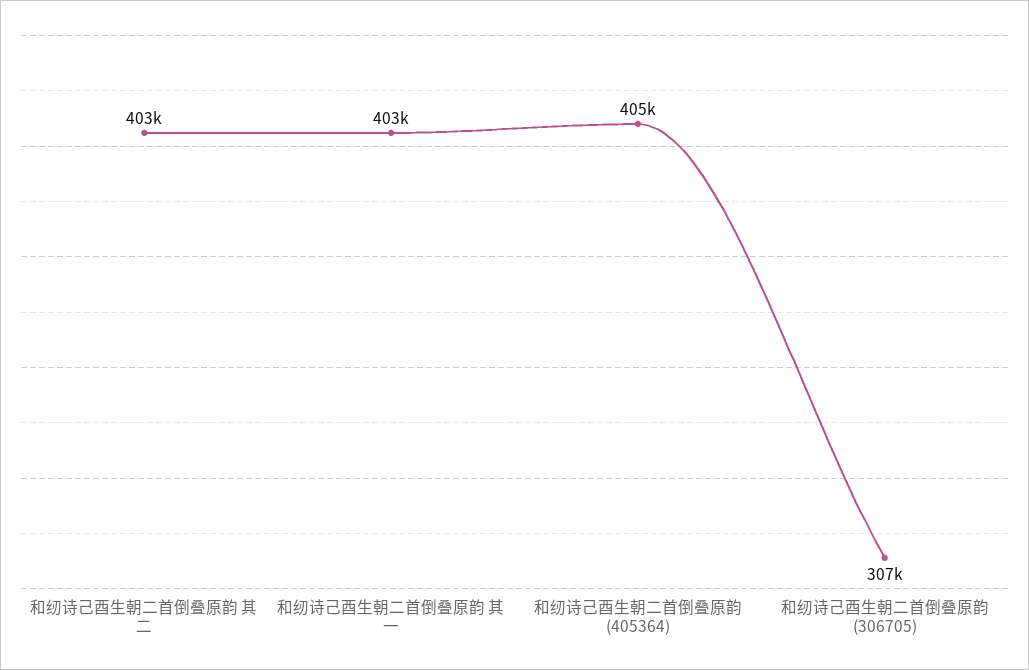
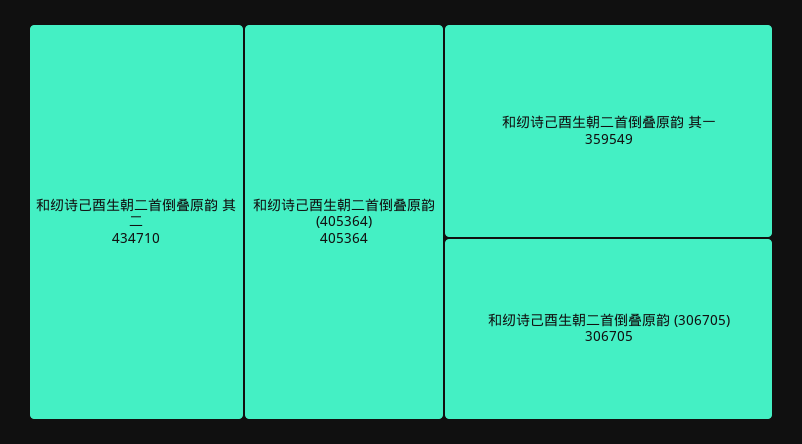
和纫诗己酉生朝二首倒叠原韵 其二: 403000 -> 434710
和纫诗己酉生朝二首倒叠原韵 其一: 403000 -> 359549

